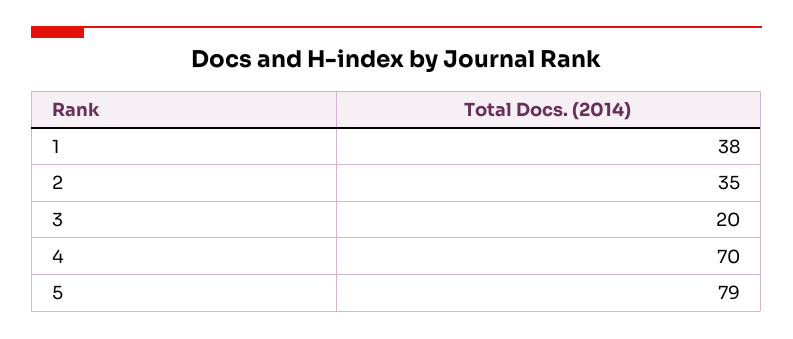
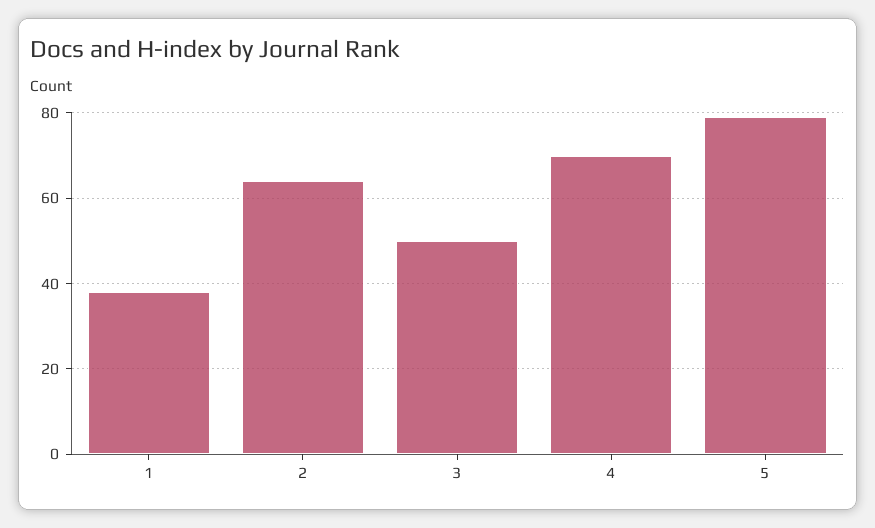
2: 35 -> 65
3: 20 -> 50

